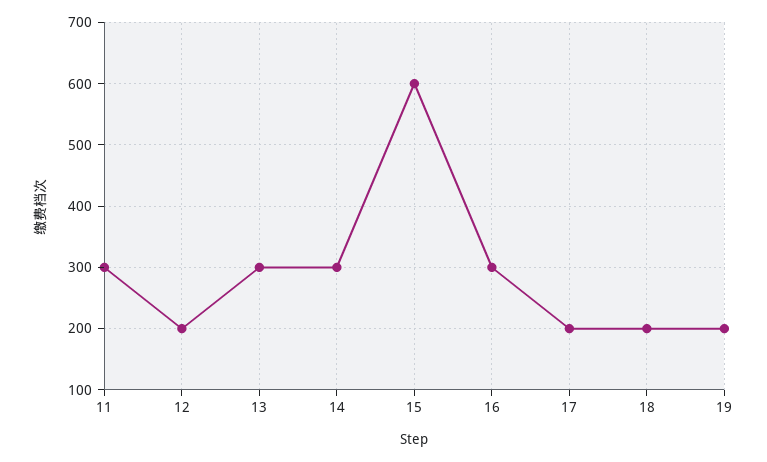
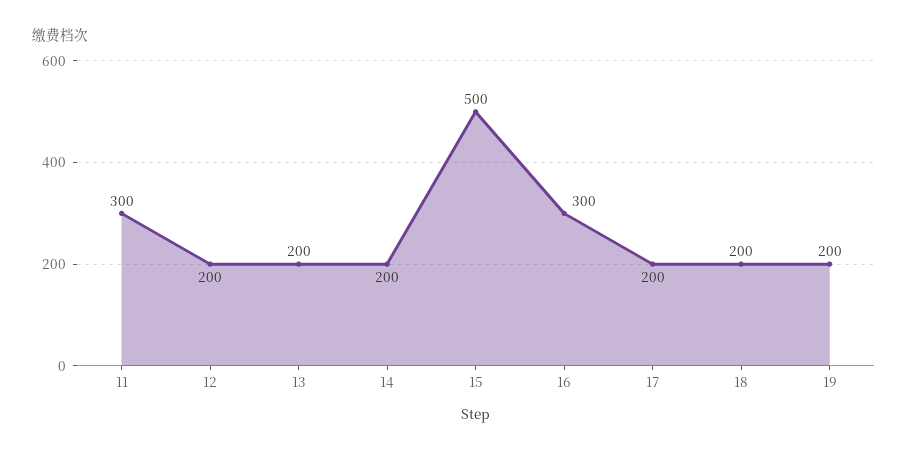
13: 300 -> 200
14: 300 -> 200
15: 600 -> 500

